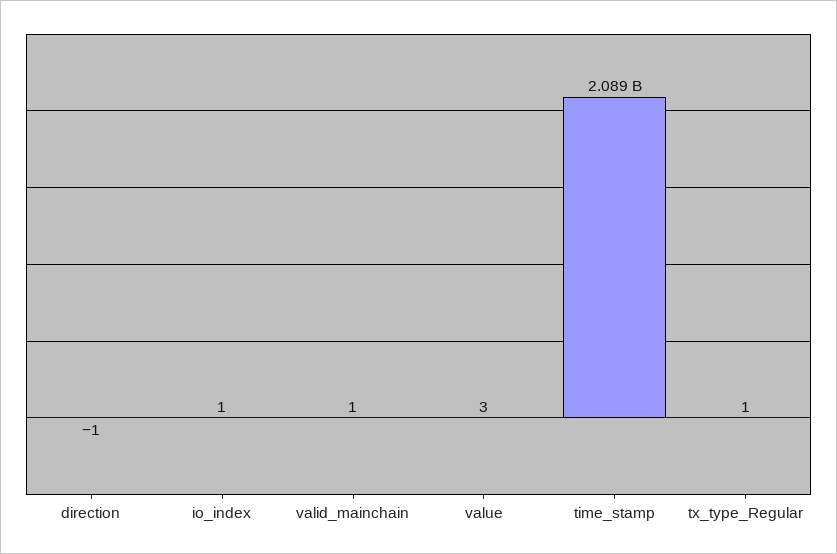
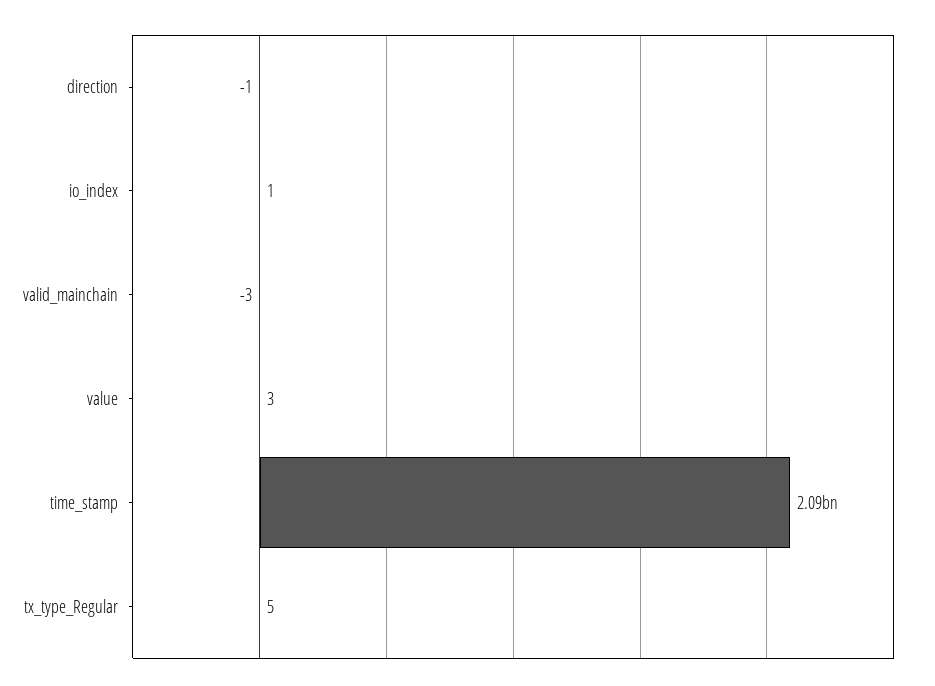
valid_mainchain: 1 -> -3
tx_type_Regular: 1 -> 5

